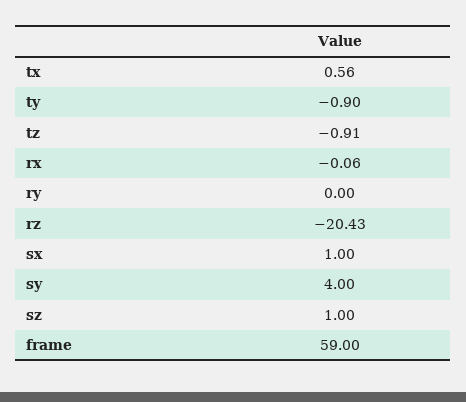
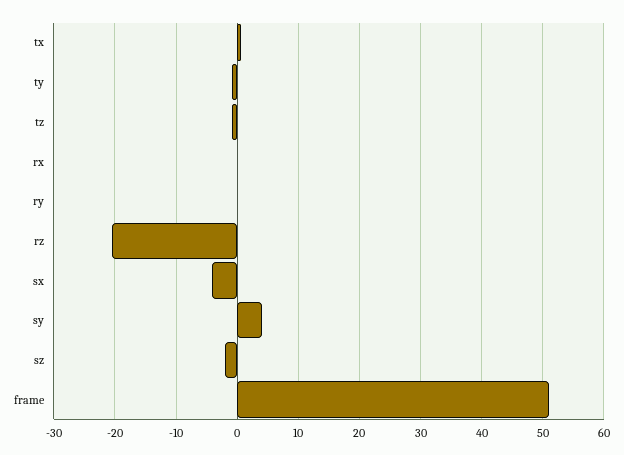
sx: 1 -> -4
sz: 1 -> -2
frame: 59 -> 51

